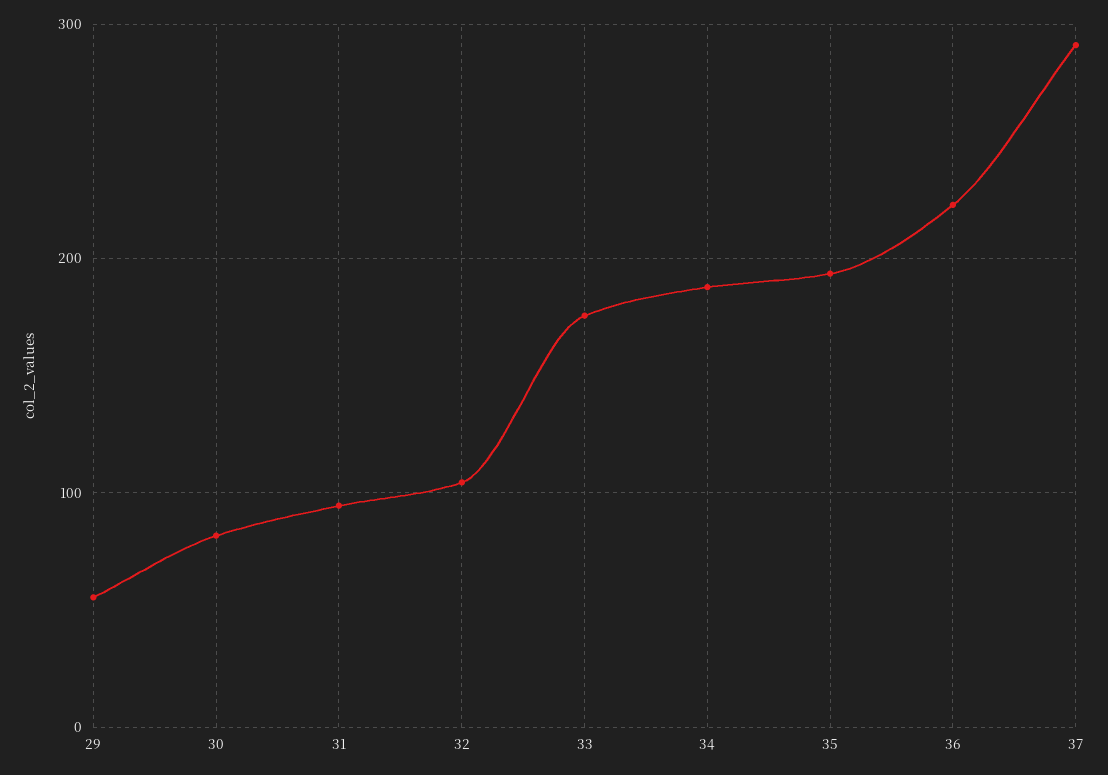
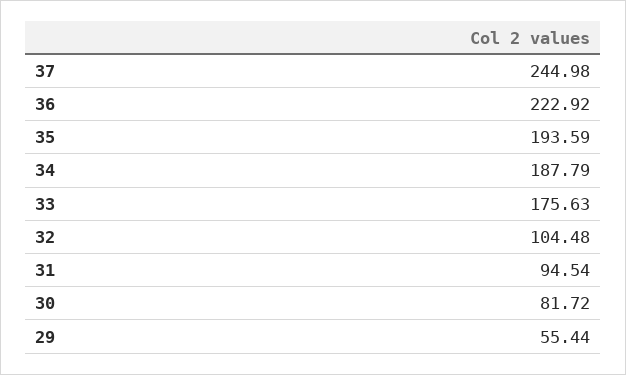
37: 290 -> 244.98

